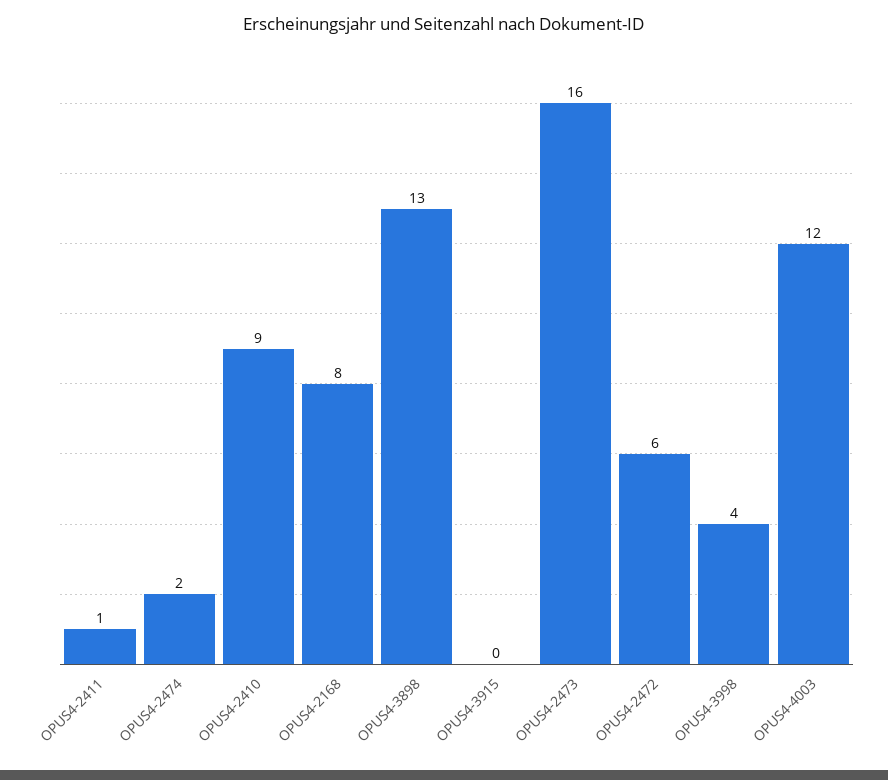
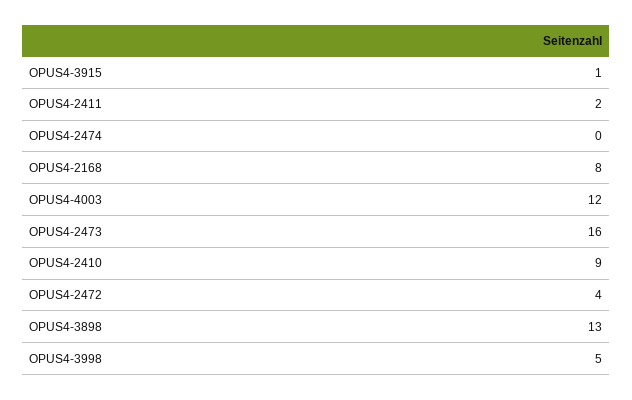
OPUS4-2411: 1 -> 2
OPUS4-2474: 2 -> 0
OPUS4-3915: 0 -> 1
OPUS4-2472: 6 -> 4
OPUS4-3998: 4 -> 5

